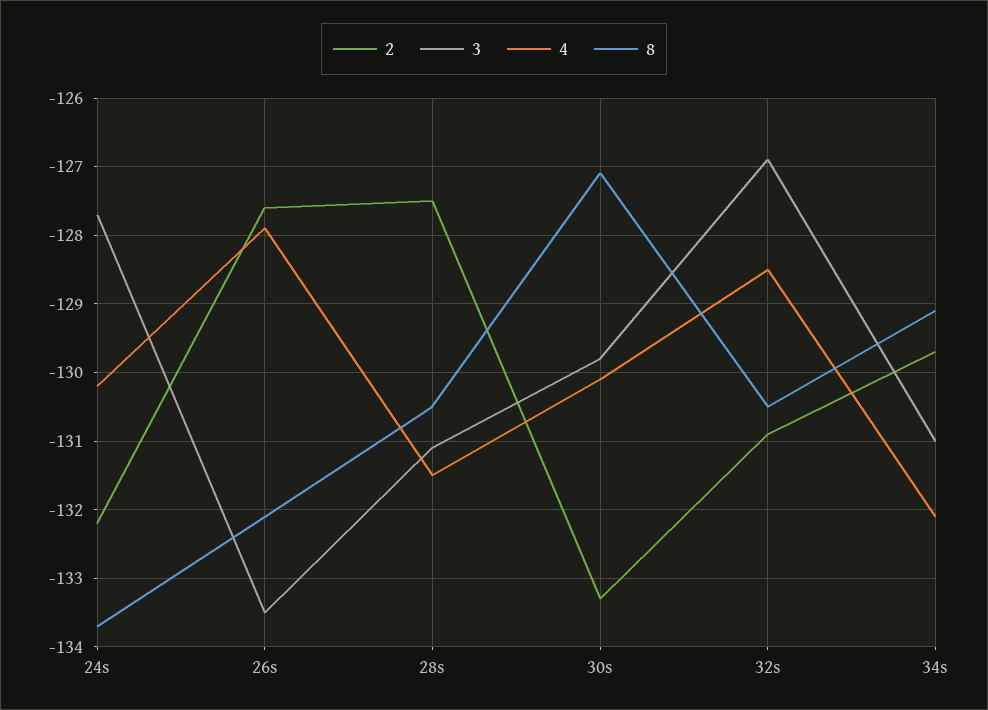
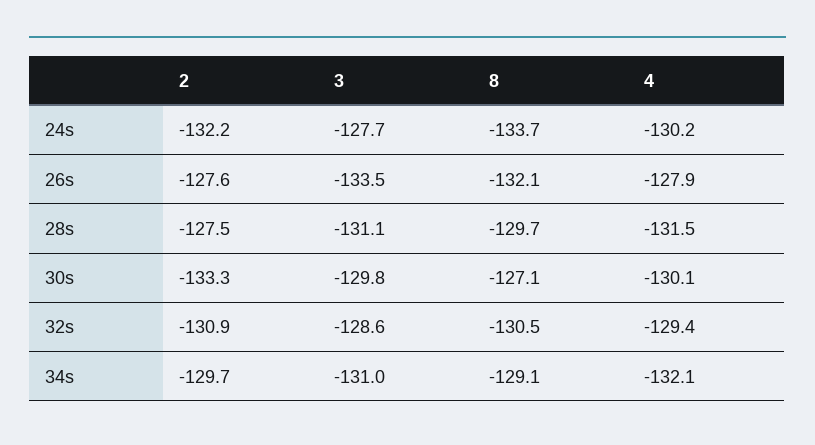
8, 28s: -130.5 -> -129.7
3, 32s: -126.9 -> -128.6
4, 32s: -128.5 -> -129.4

